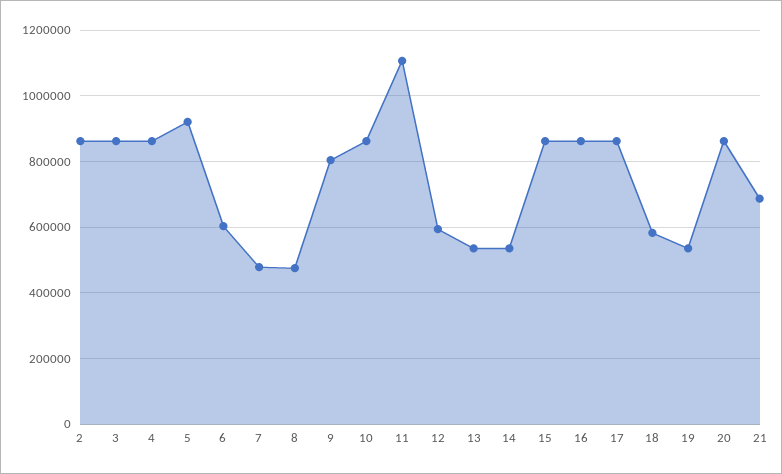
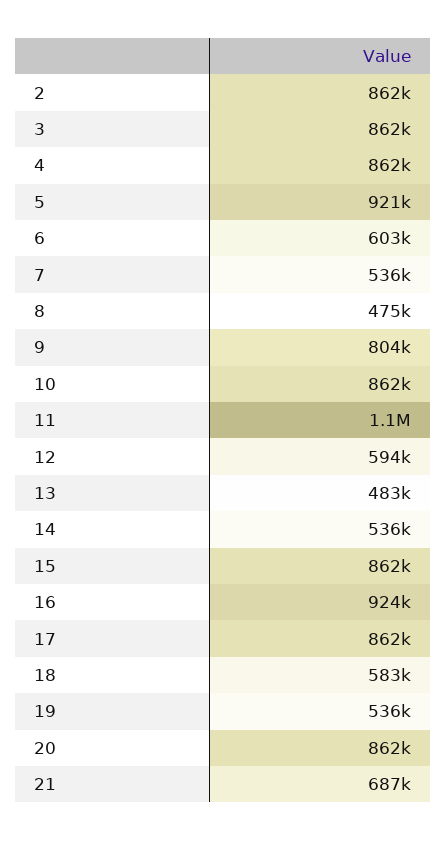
7: 480000 -> 536000
13: 540000 -> 483000
16: 860000 -> 924000

